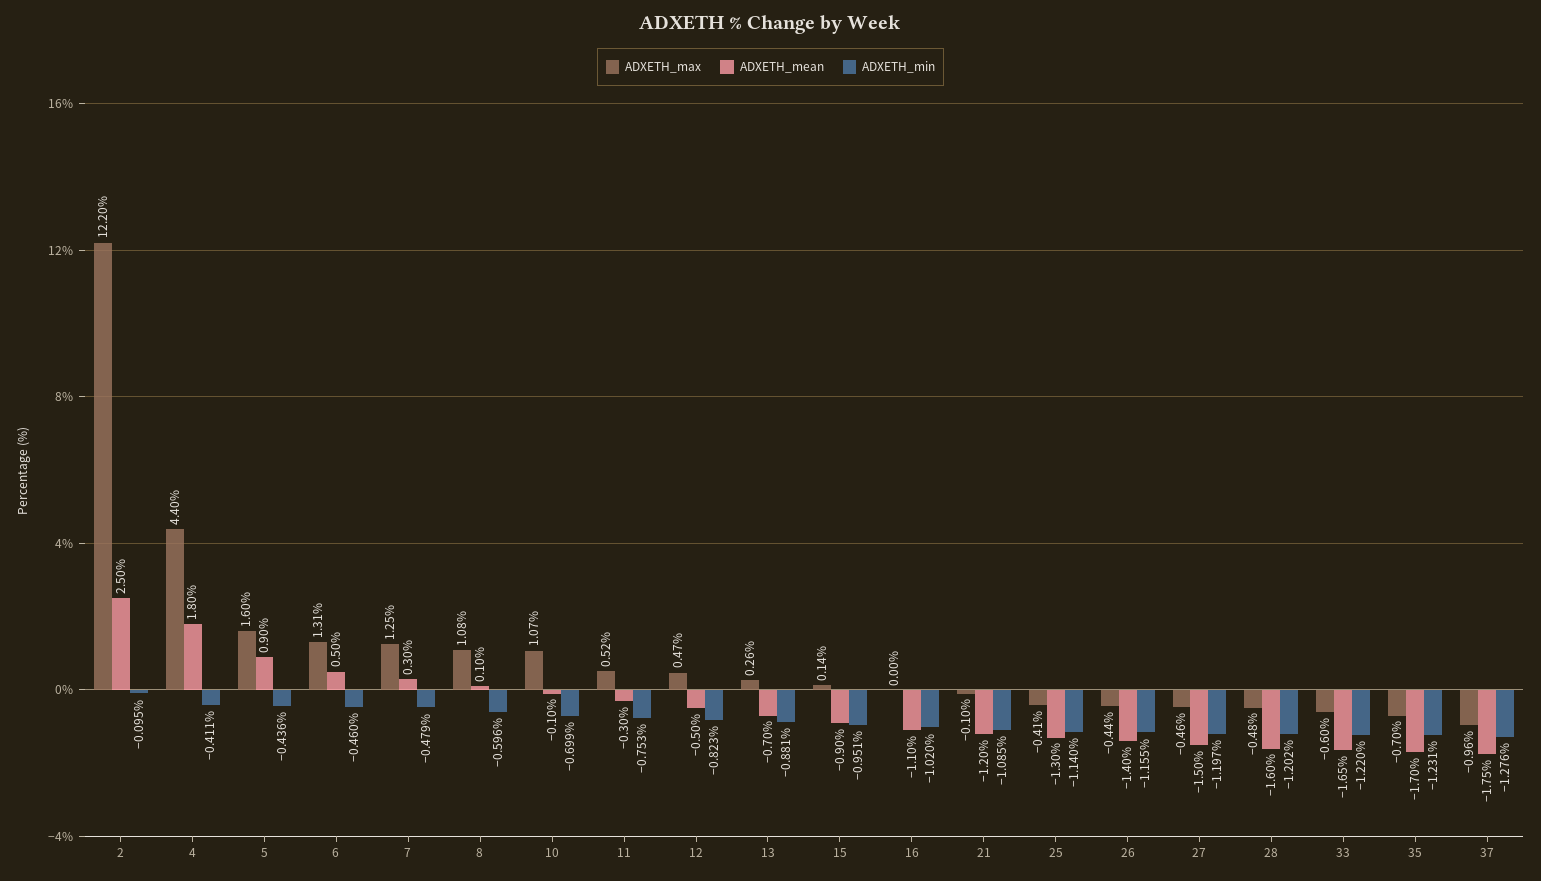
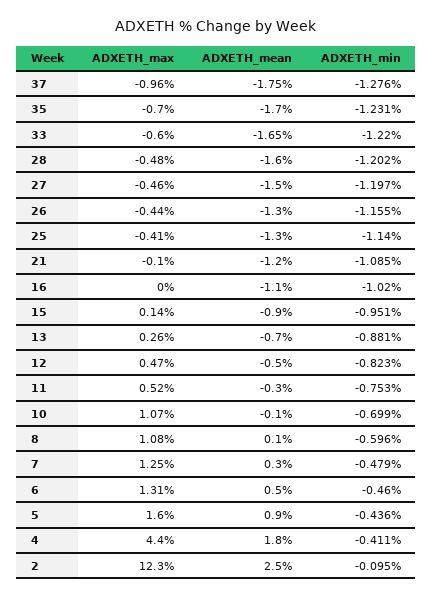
ADXETH_max, 2: 12.2 -> 12.3
ADXETH_mean, 26: -1.4 -> -1.3

